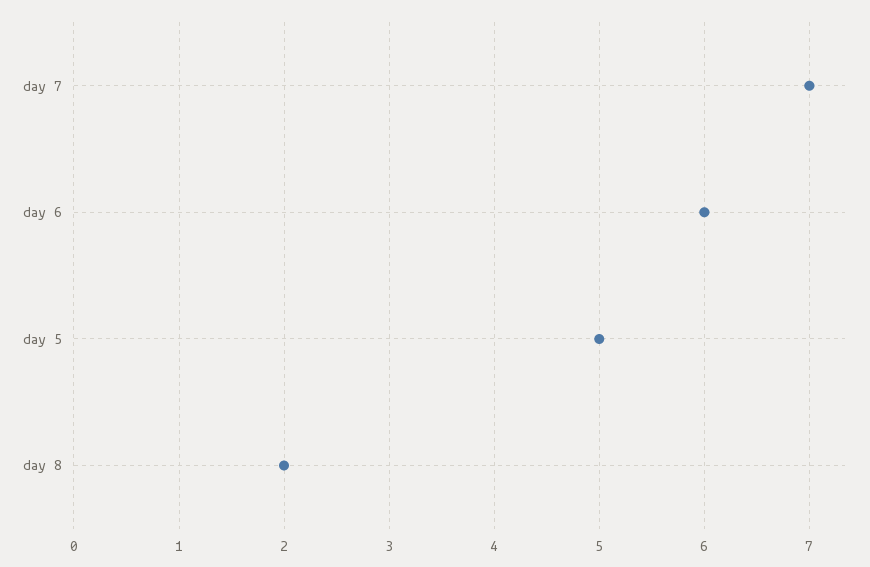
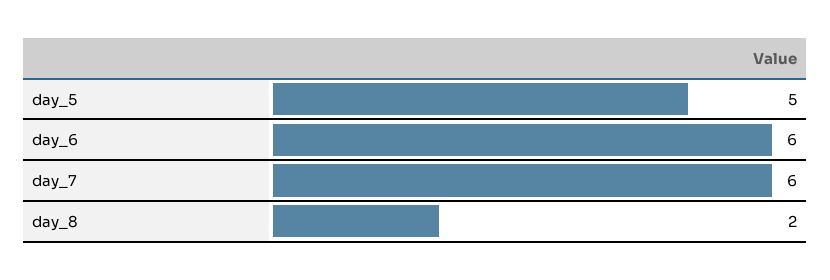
day 7: 7 -> 6

